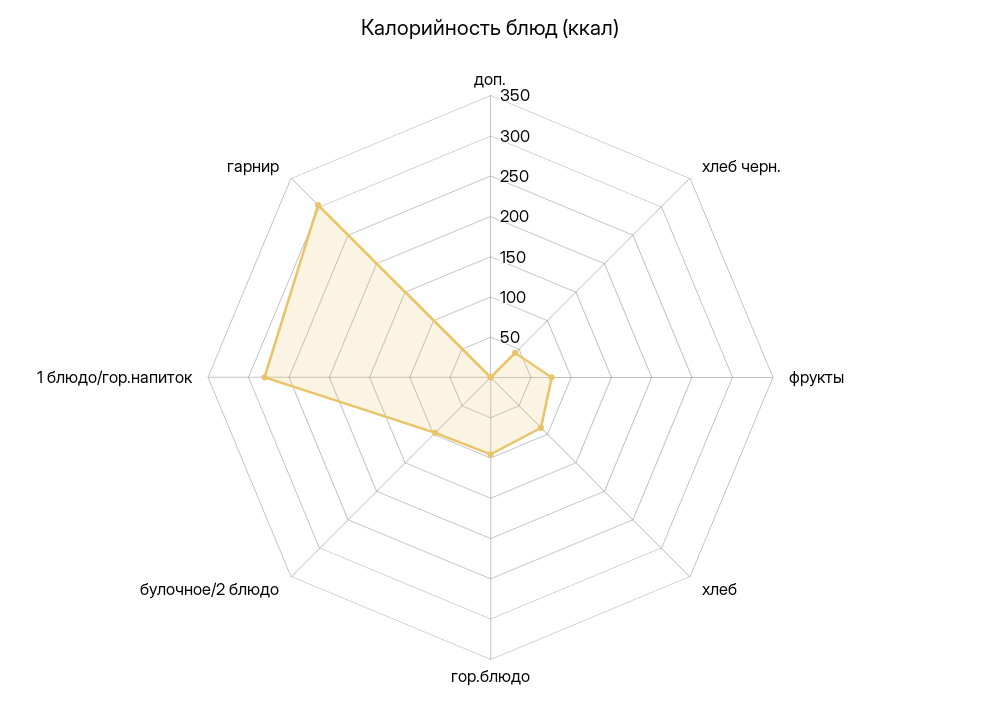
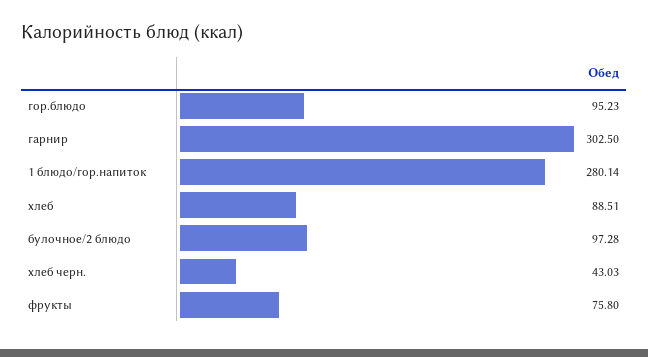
доп.: 0 -> none

